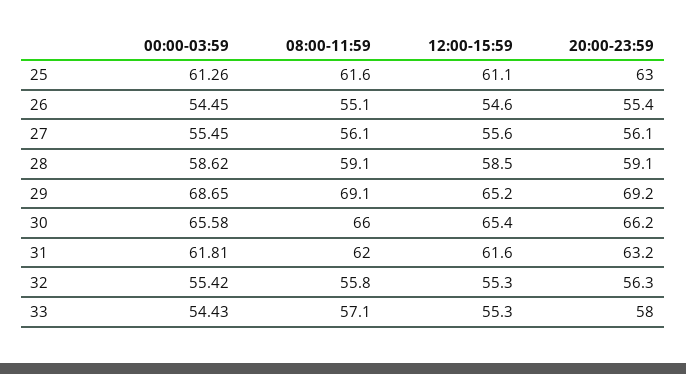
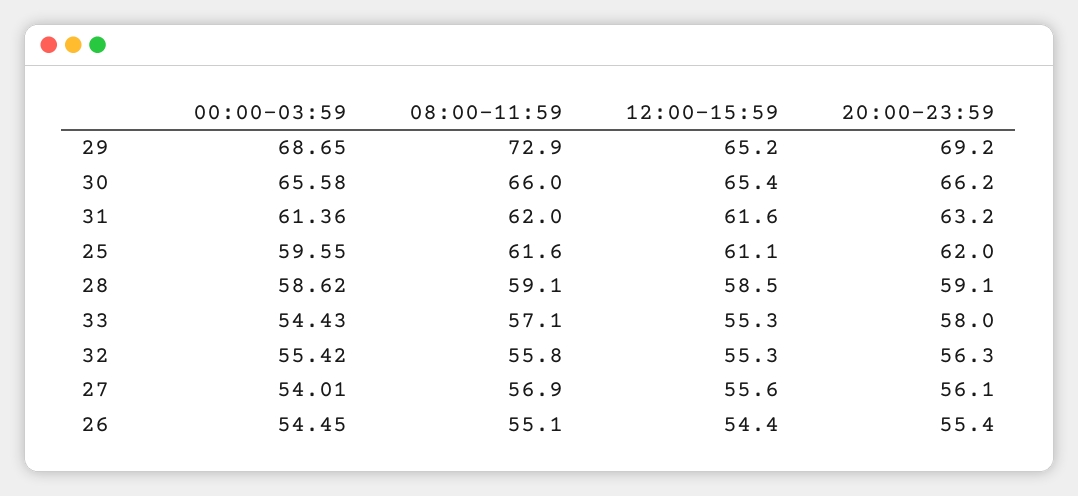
00:00-03:59, 25: 61.26 -> 59.55
20:00-23:59, 25: 63 -> 62
12:00-15:59, 26: 54.6 -> 54.4
00:00-03:59, 27: 55.45 -> 54.01
08:00-11:59, 27: 56.1 -> 56.9
08:00-11:59, 29: 69.1 -> 72.9
00:00-03:59, 31: 61.81 -> 61.36

